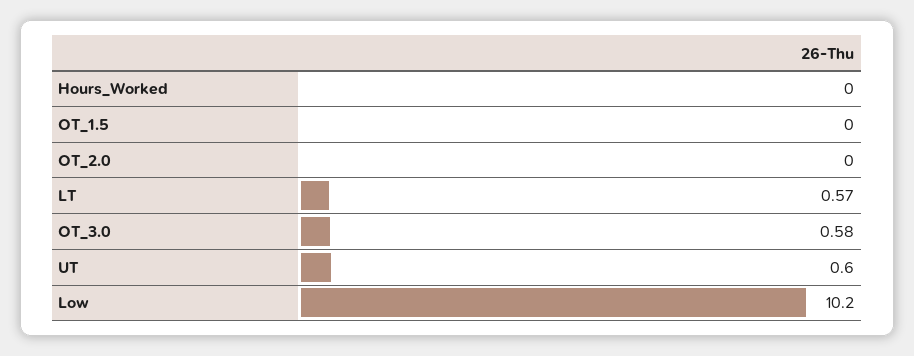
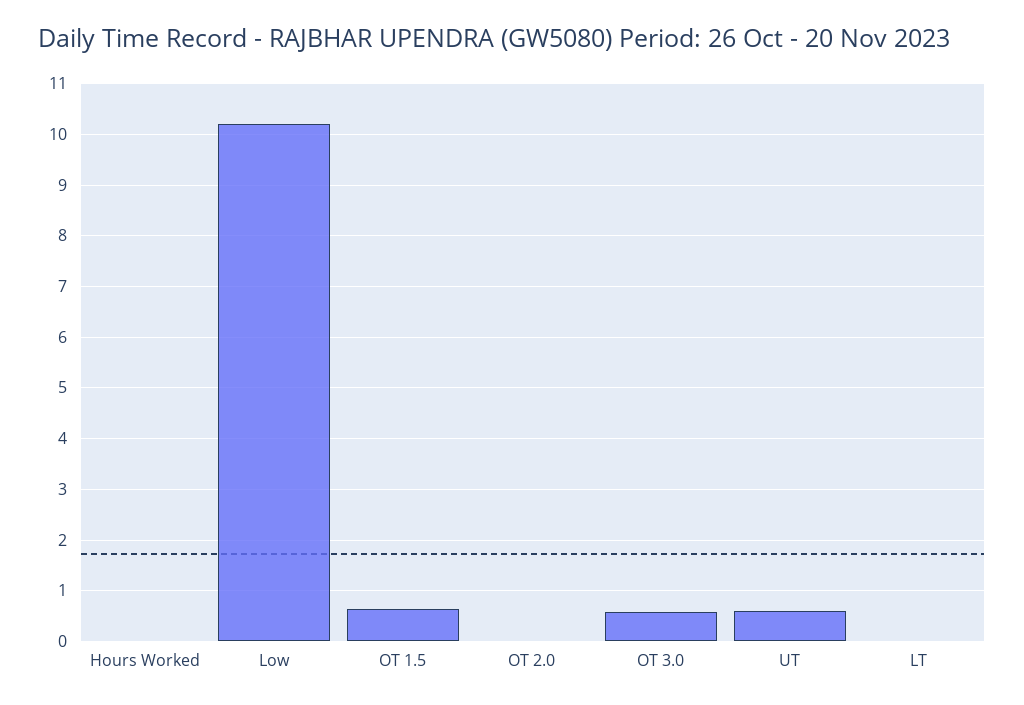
OT_1.5: 0 -> 0.6
LT: 0.57 -> 0

